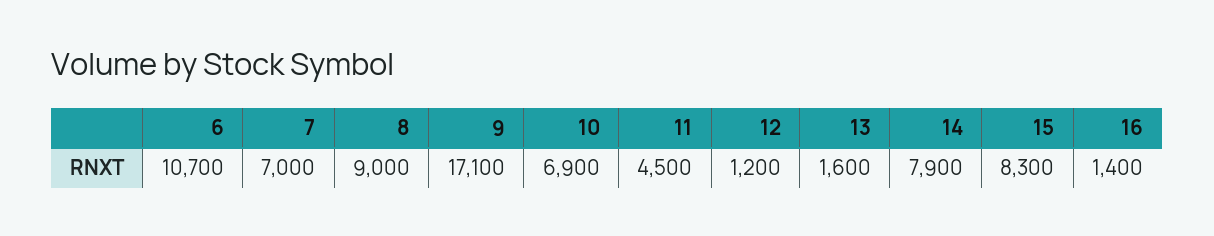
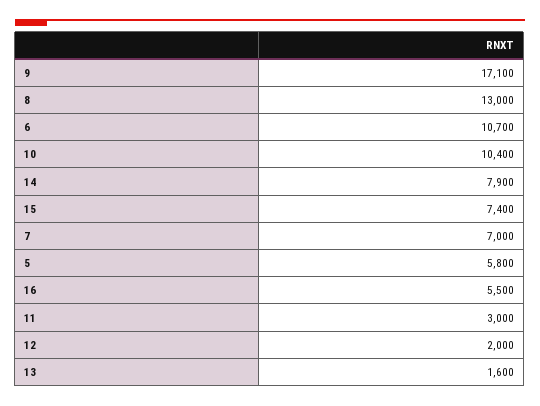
8: 9000 -> 13000
10: 6900 -> 10400
11: 4500 -> 3000
12: 1200 -> 2000
15: 8300 -> 7400
16: 1400 -> 5500
5: none -> 5800

